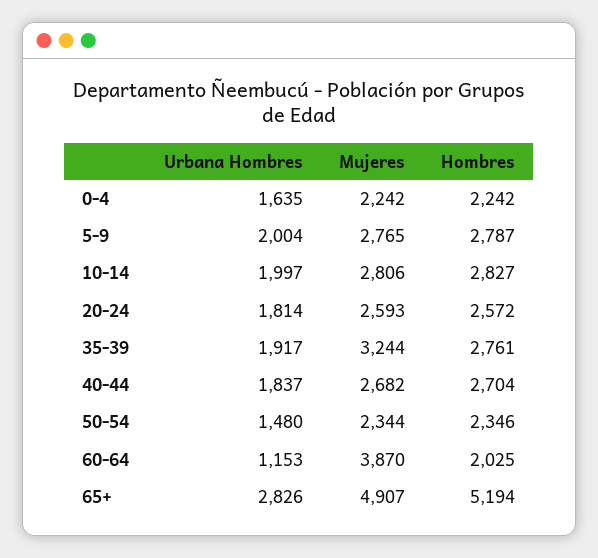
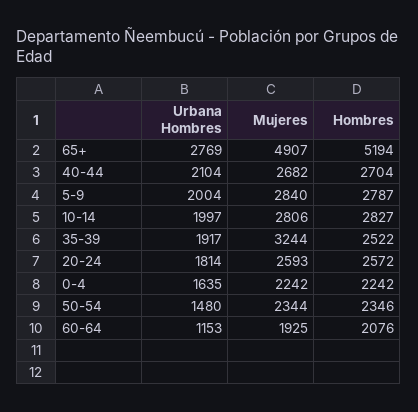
Mujeres, 5-9: 2765 -> 2840
Hombres, 35-39: 2761 -> 2522
Urbana Hombres, 40-44: 1837 -> 2104
Mujeres, 60-64: 3870 -> 1925
Hombres, 60-64: 2025 -> 2076
Urbana Hombres, 65+: 2826 -> 2769

